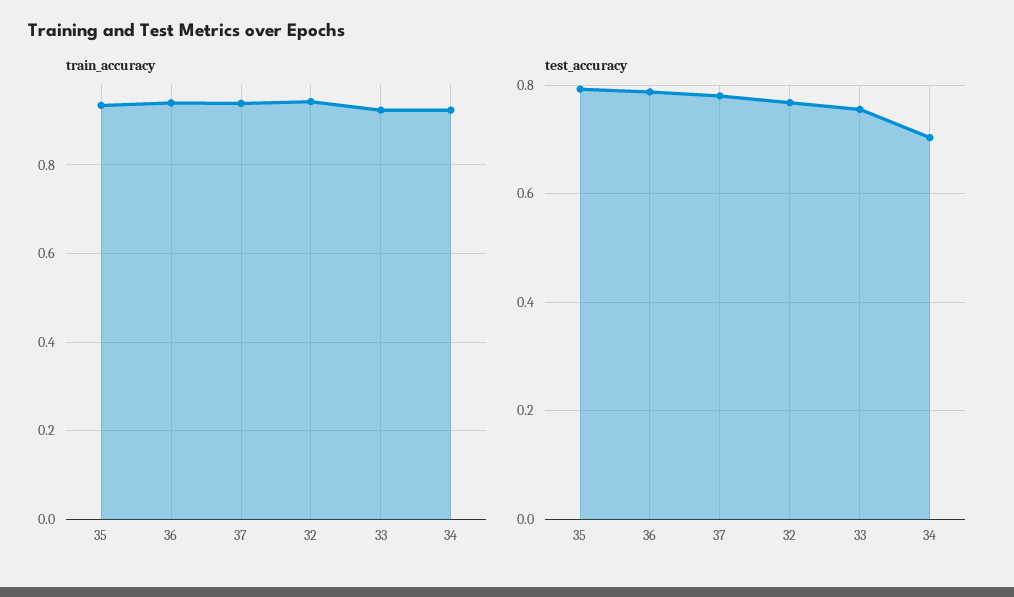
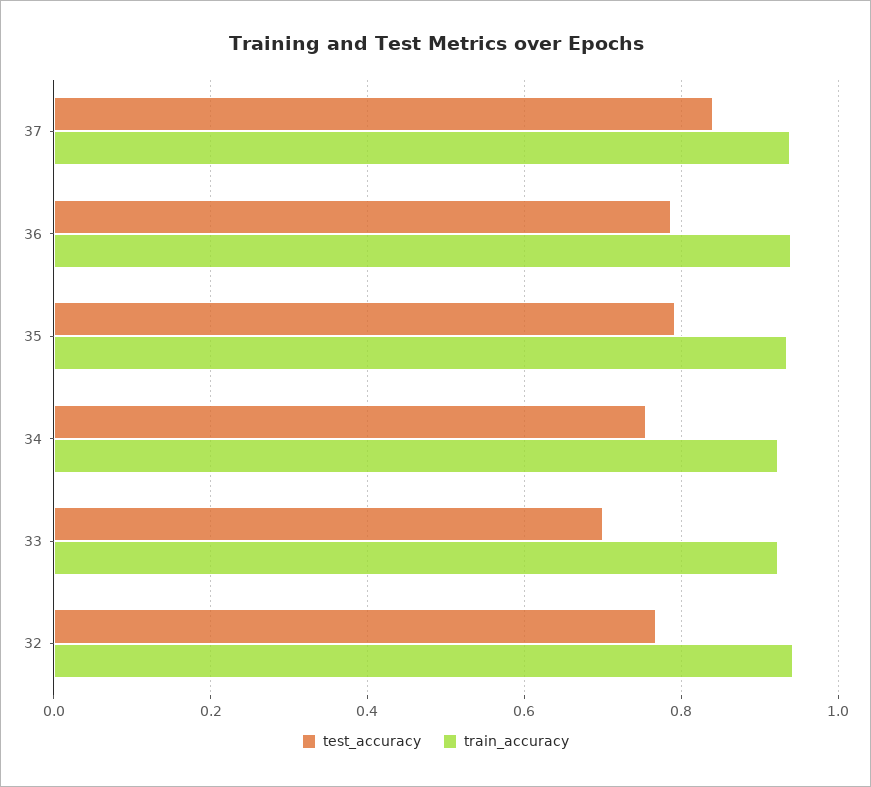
test_accuracy, 37: 0.78 -> 0.84
test_accuracy, 33: 0.76 -> 0.7
test_accuracy, 34: 0.7 -> 0.76

